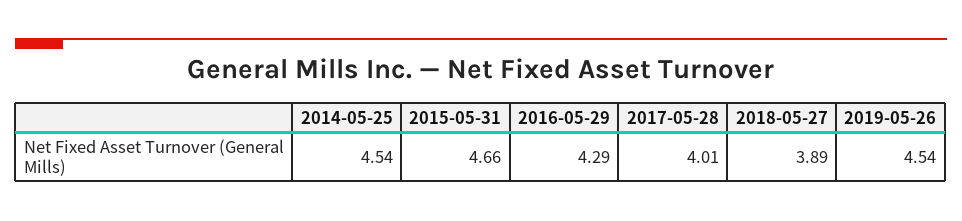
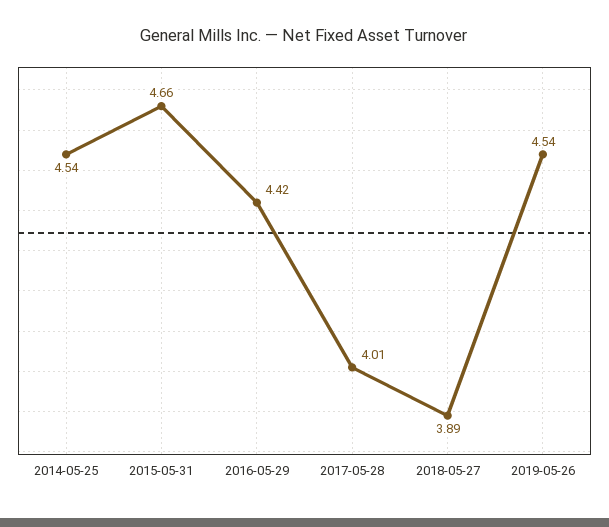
2016-05-29: 4.29 -> 4.42

